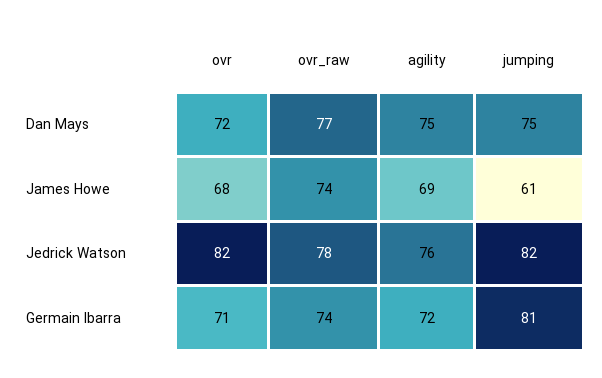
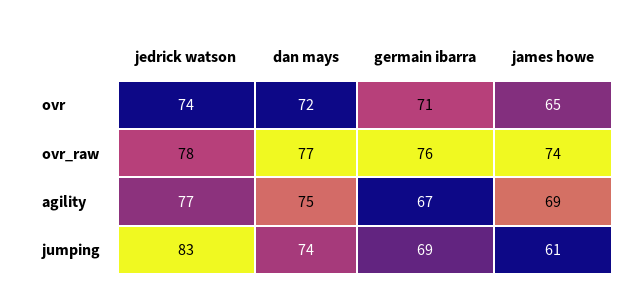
jumping, Dan Mays: 75 -> 74
ovr, James Howe: 68 -> 65
ovr, Jedrick Watson: 82 -> 74
agility, Jedrick Watson: 76 -> 77
jumping, Jedrick Watson: 82 -> 83
ovr_raw, Germain Ibarra: 74 -> 76
agility, Germain Ibarra: 72 -> 67
jumping, Germain Ibarra: 81 -> 69

